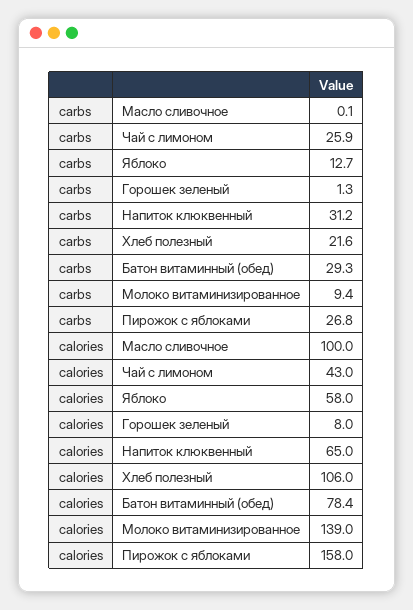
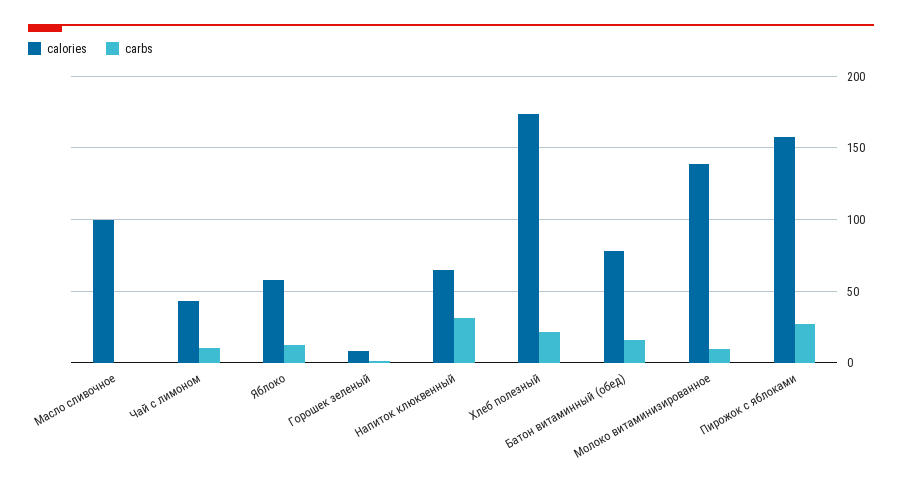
carbs, Чай с лимоном: 25.9 -> 10
carbs, Батон витаминный (обед): 29.3 -> 15
calories, Хлеб полезный: 106 -> 175

